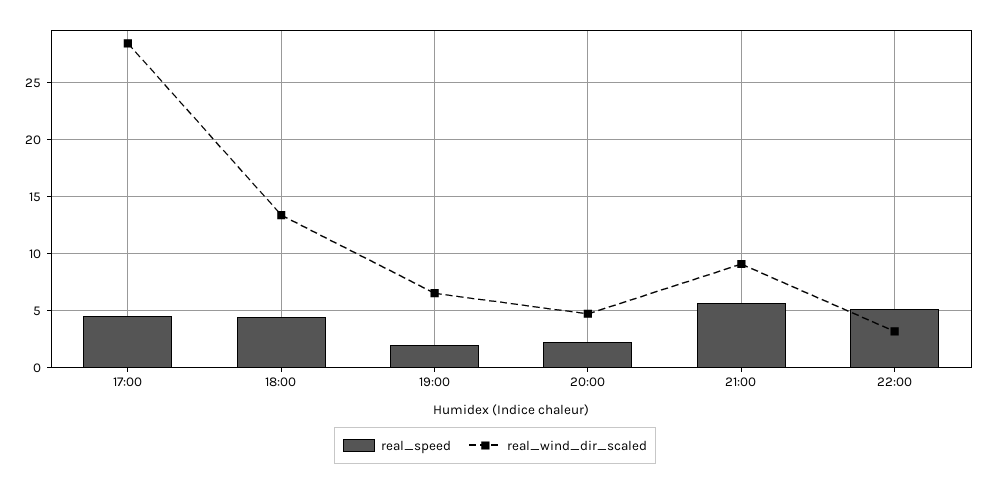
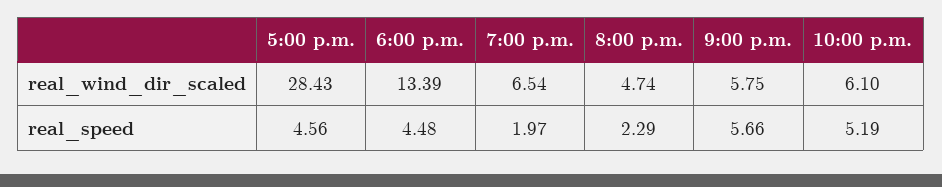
real_wind_dir_scaled, 21:00: 9 -> 5.75
real_wind_dir_scaled, 22:00: 3 -> 6.1

